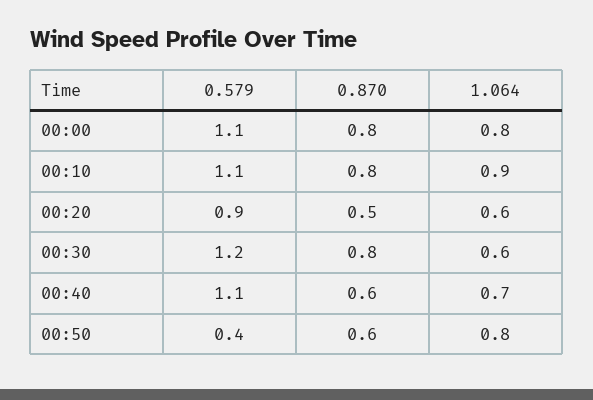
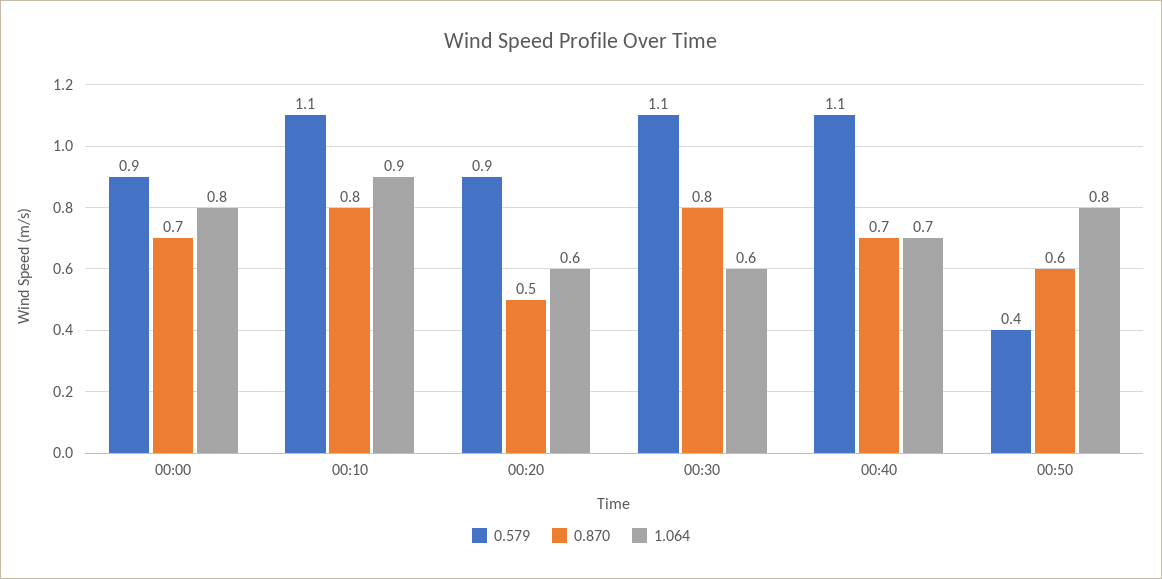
0.579, 00:00: 1.1 -> 0.9
0.870, 00:00: 0.8 -> 0.7
0.579, 00:30: 1.2 -> 1.1
0.870, 00:40: 0.6 -> 0.7

